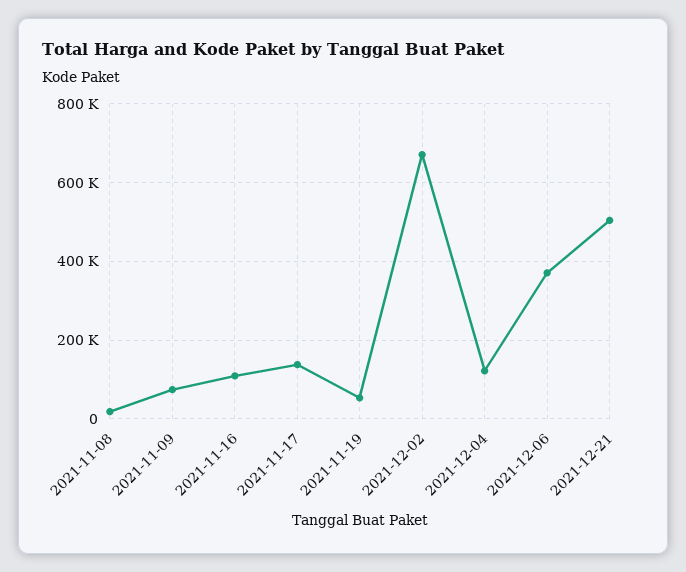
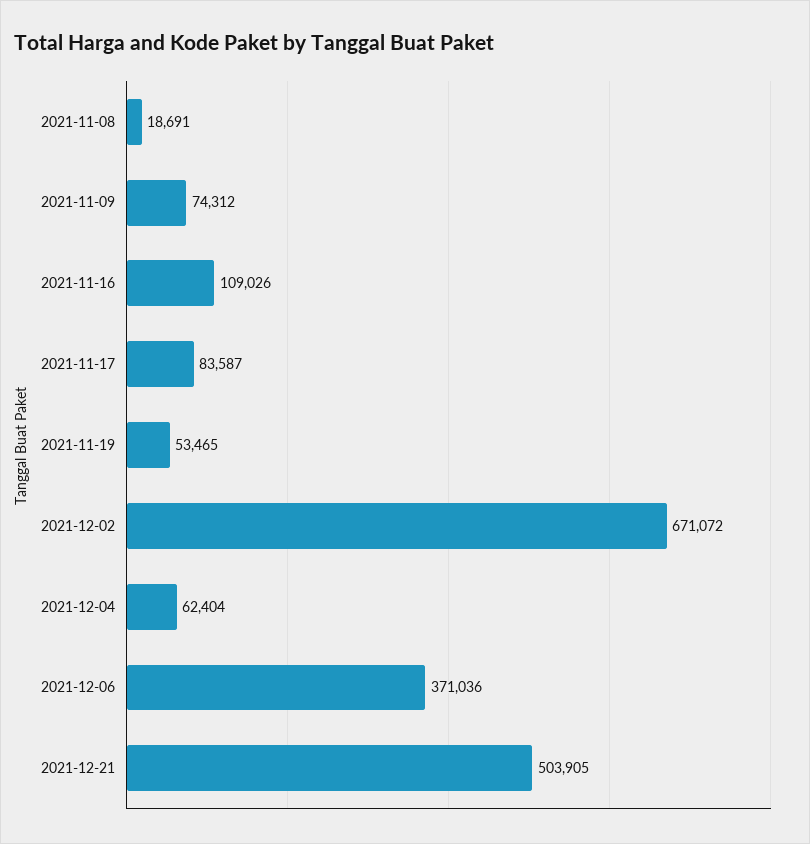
2021-11-17: 140000 -> 83587
2021-12-04: 120000 -> 62404

